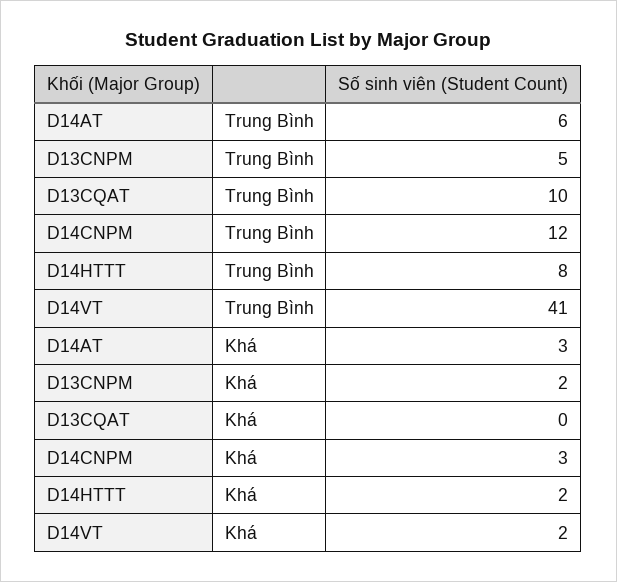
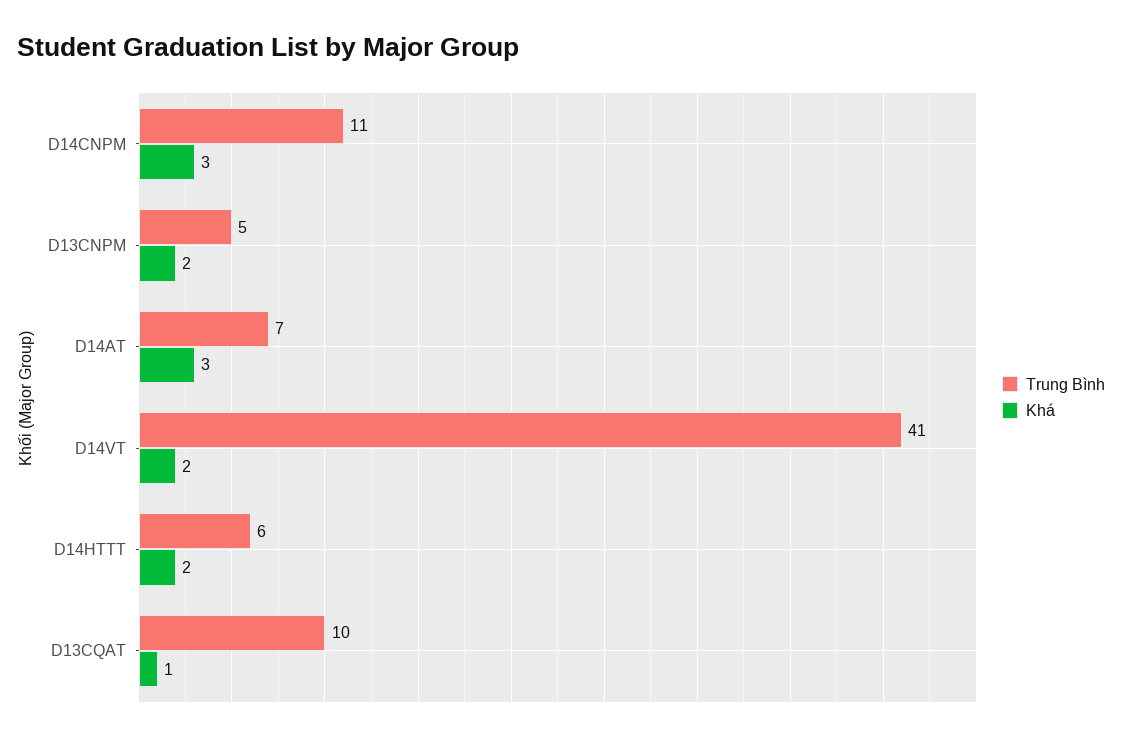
Trung Bình, D14AT: 6 -> 7
Trung Bình, D14CNPM: 12 -> 11
Trung Bình, D14HTTT: 8 -> 6
Khá, D13CQAT: 0 -> 1

